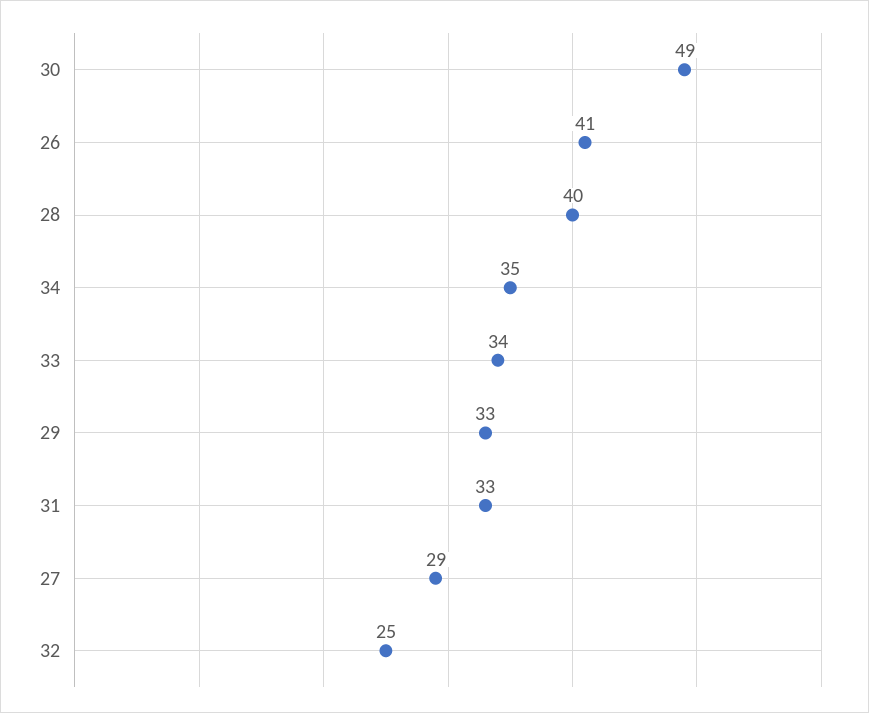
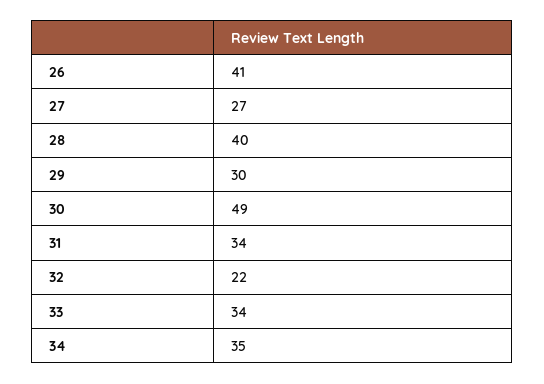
29: 33 -> 30
31: 33 -> 34
27: 29 -> 27
32: 25 -> 22

